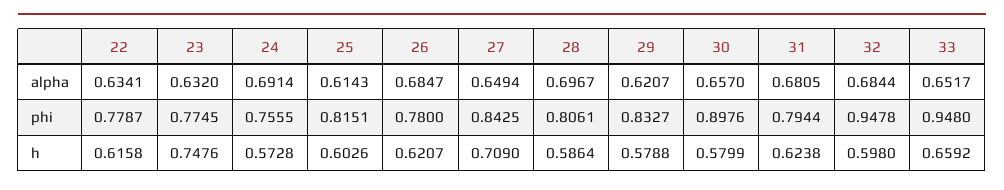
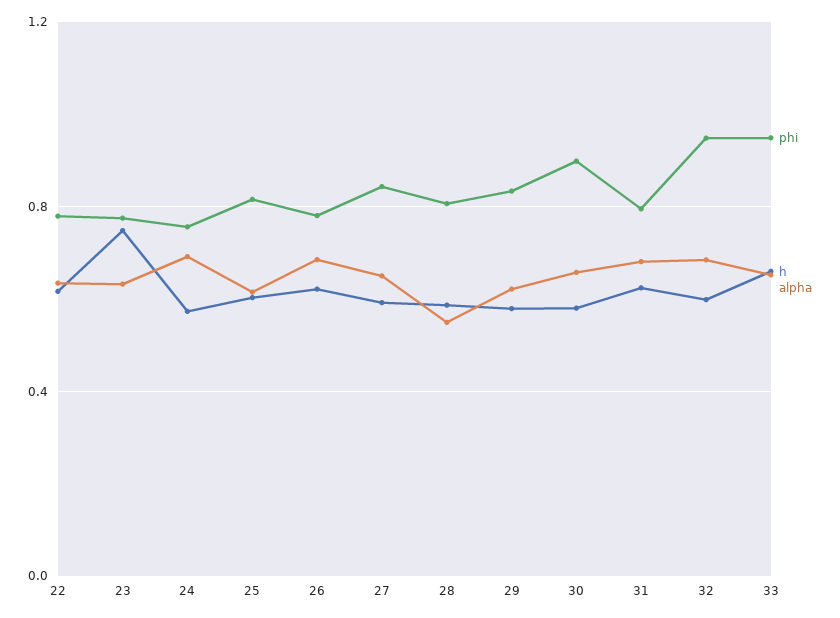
alpha, 28: 0.6967 -> 0.55
h, 27: 0.709 -> 0.6

